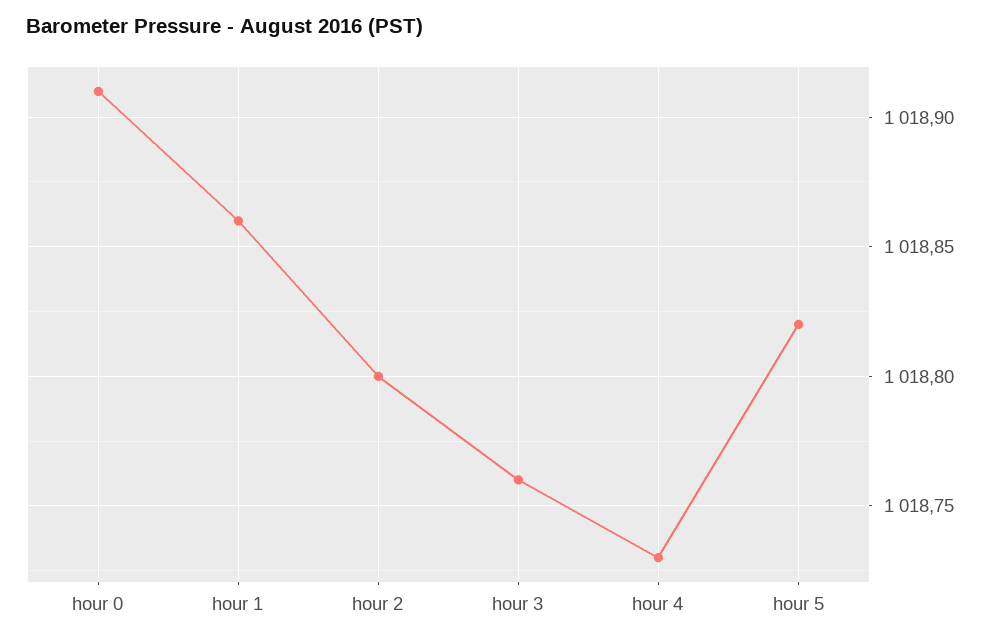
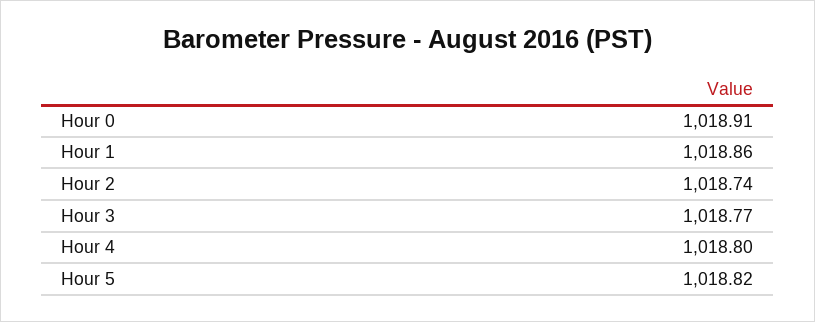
hour 2: 1018.8 -> 1018.74
hour 3: 1018.76 -> 1018.77
hour 4: 1018.73 -> 1018.8

